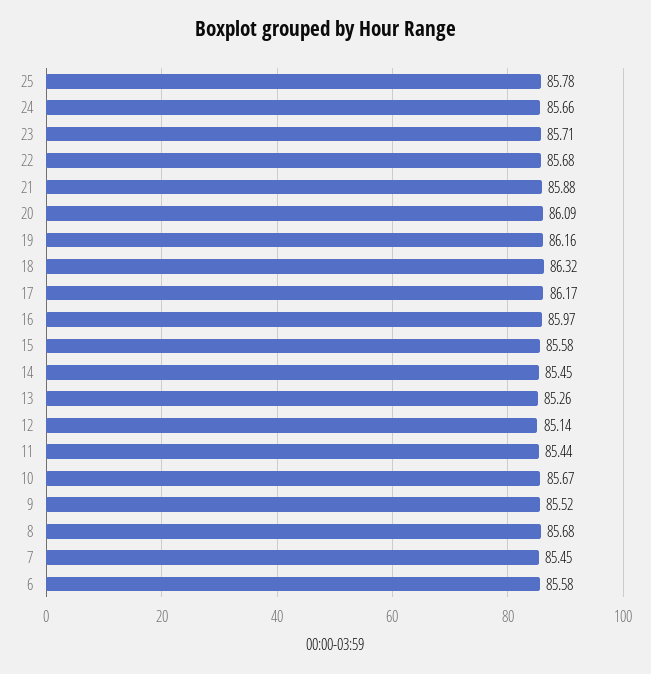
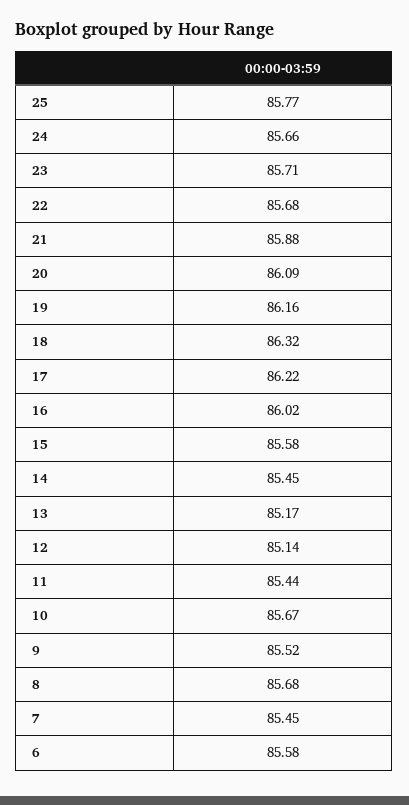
25: 85.78 -> 85.77
17: 86.17 -> 86.22
16: 85.97 -> 86.02
13: 85.26 -> 85.17

